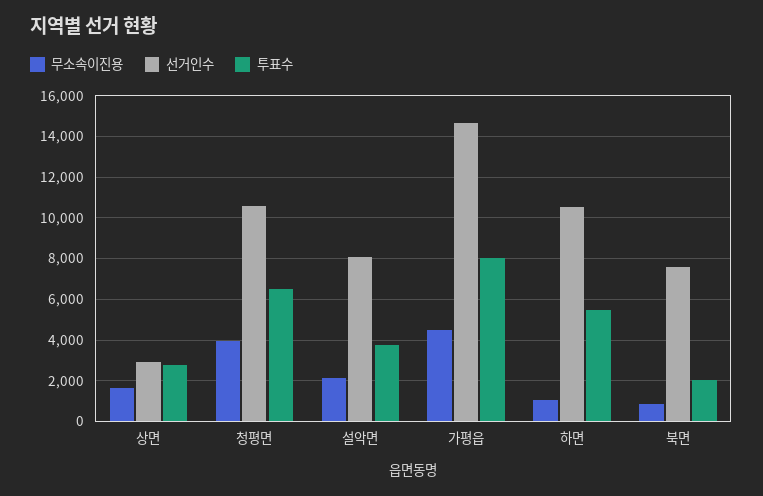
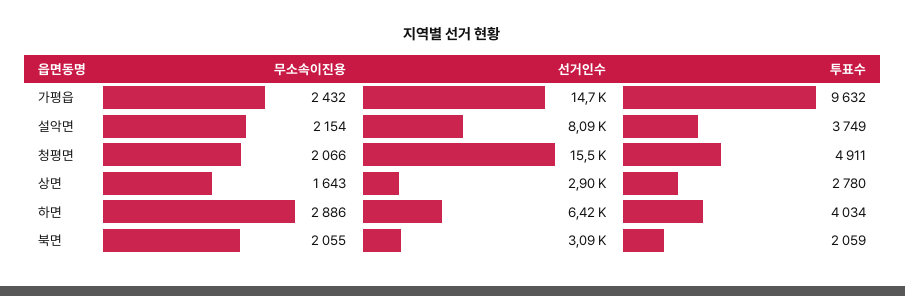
무소속이진용, 청평면: 4000 -> 2066
선거인수, 청평면: 10500 -> 15500
투표수, 청평면: 6500 -> 4911
무소속이진용, 가평읍: 4500 -> 2432
투표수, 가평읍: 8000 -> 9632
무소속이진용, 하면: 1000 -> 2886
선거인수, 하면: 10500 -> 6420
투표수, 하면: 5500 -> 4034
무소속이진용, 북면: 1000 -> 2055
선거인수, 북면: 7500 -> 3090

